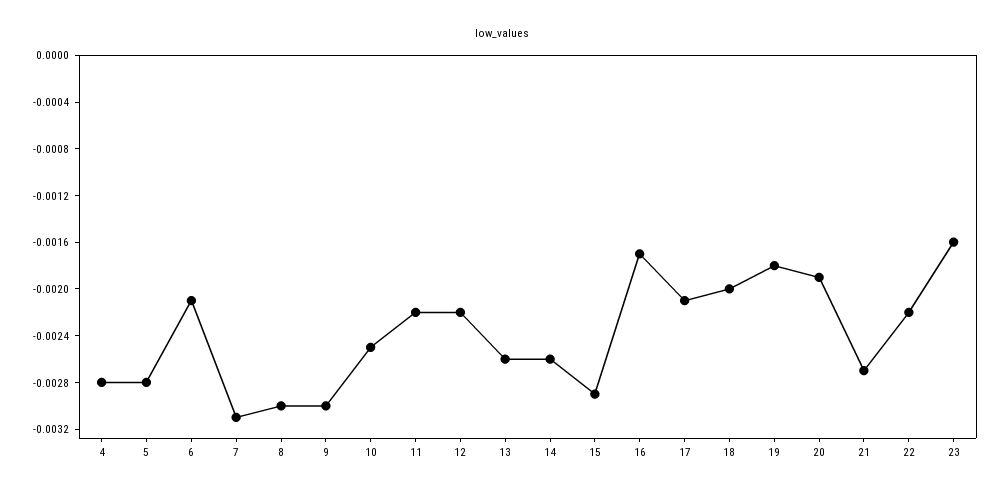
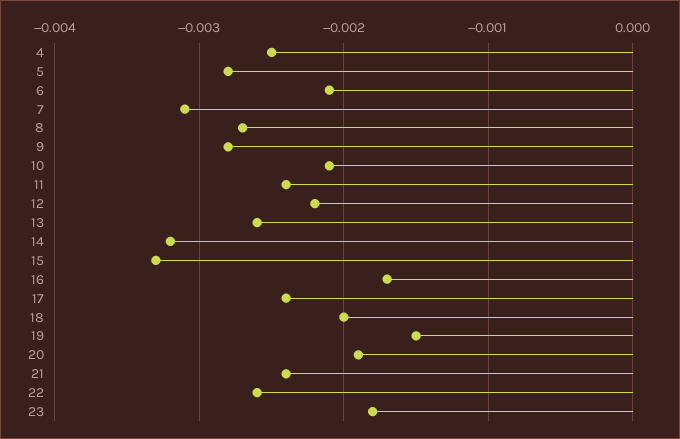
4: -0.0028 -> -0.0025
8: -0.003 -> -0.0027
9: -0.003 -> -0.0028
10: -0.0025 -> -0.0021
11: -0.0022 -> -0.0024
14: -0.0026 -> -0.0032
15: -0.0029 -> -0.0033
17: -0.0021 -> -0.0024
19: -0.0018 -> -0.0015
21: -0.0027 -> -0.0024
22: -0.0022 -> -0.0026
23: -0.0016 -> -0.0018

